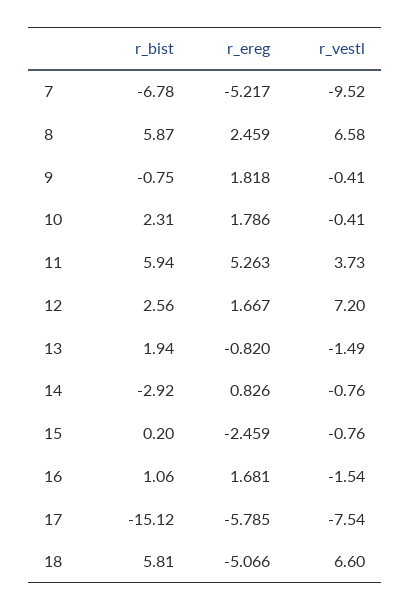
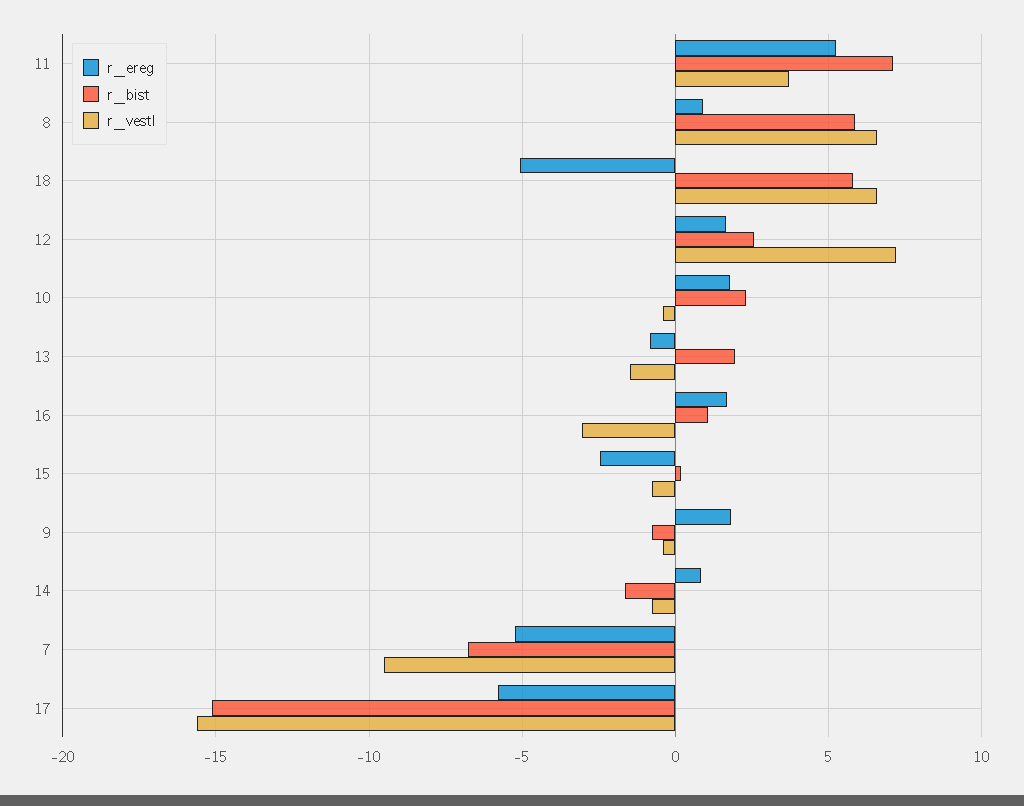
r_ereg, 8: 2.459 -> 1
r_bist, 11: 5.94 -> 7
r_bist, 14: -2.92 -> -1.5
r_vestl, 16: -1.54 -> -3
r_vestl, 17: -7.54 -> -15.5

